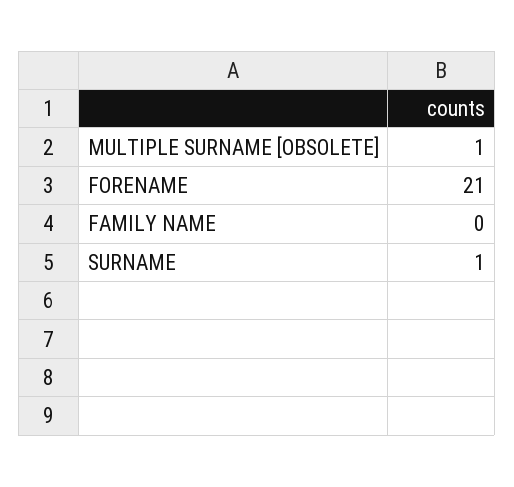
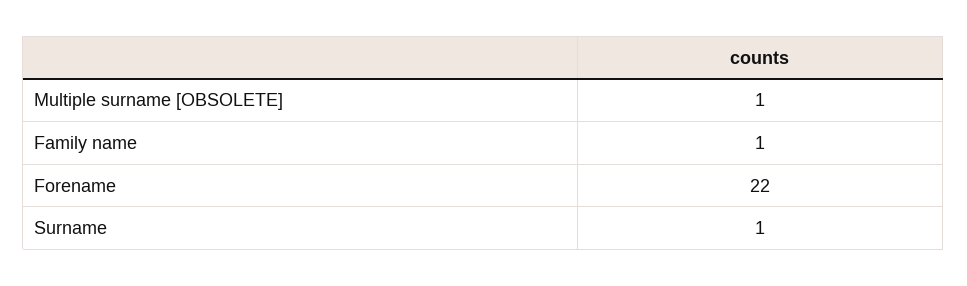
FORENAME: 21 -> 22
FAMILY NAME: 0 -> 1

